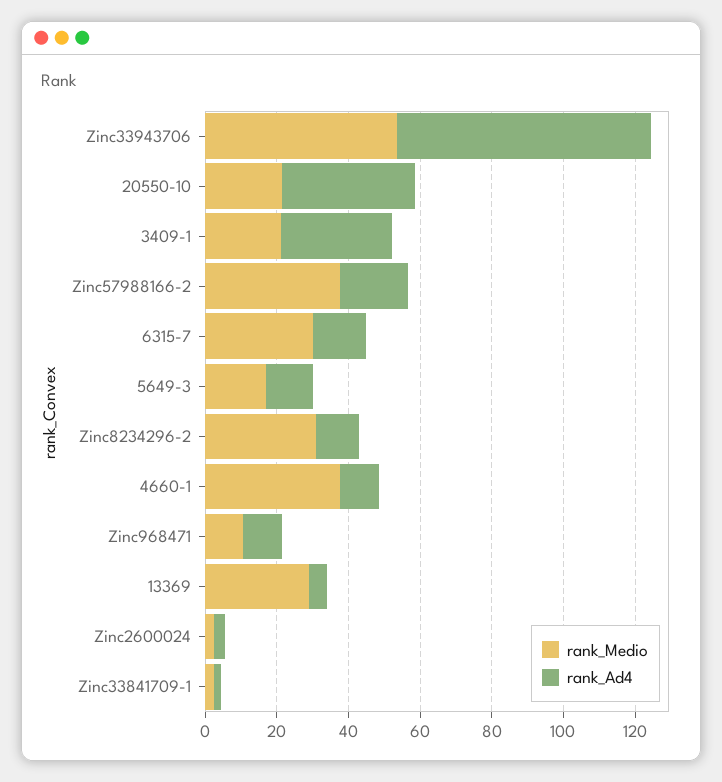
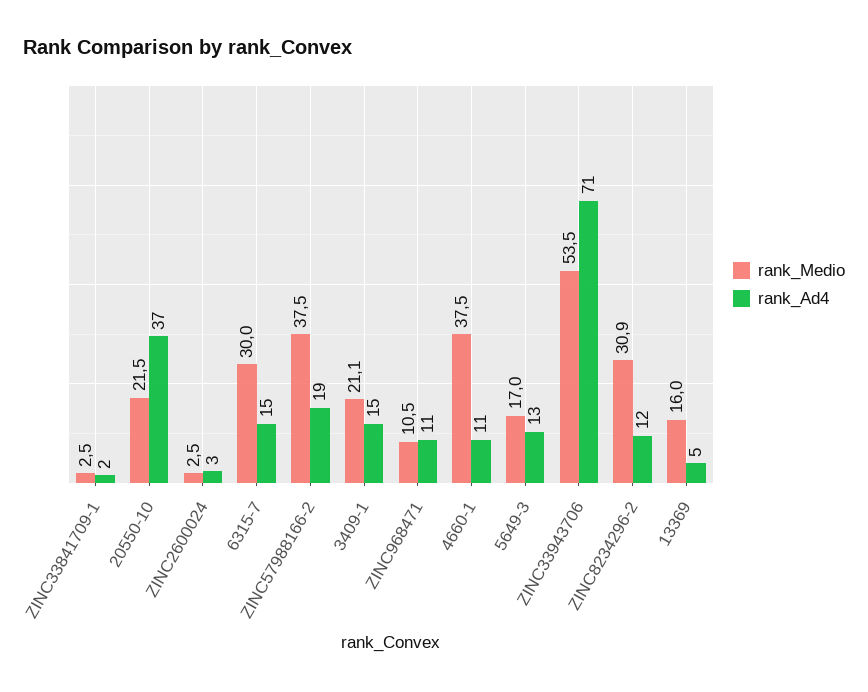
rank_Ad4, 3409-1: 30 -> 15
rank_Medio, 13369: 30 -> 16

